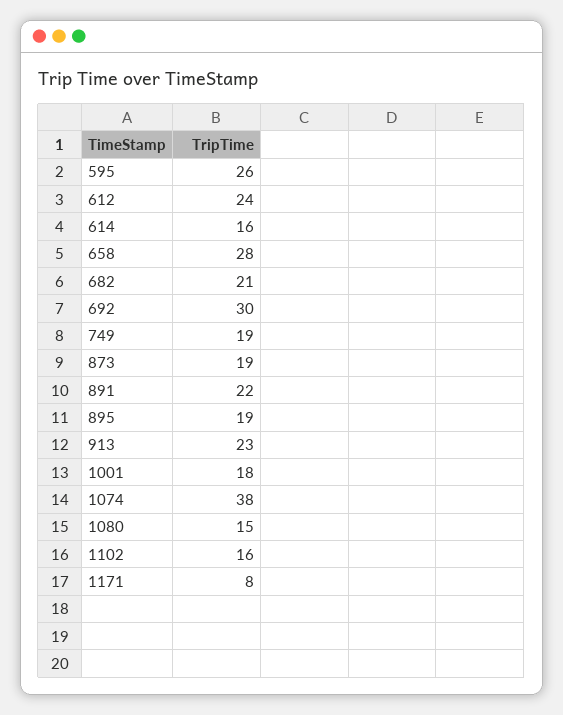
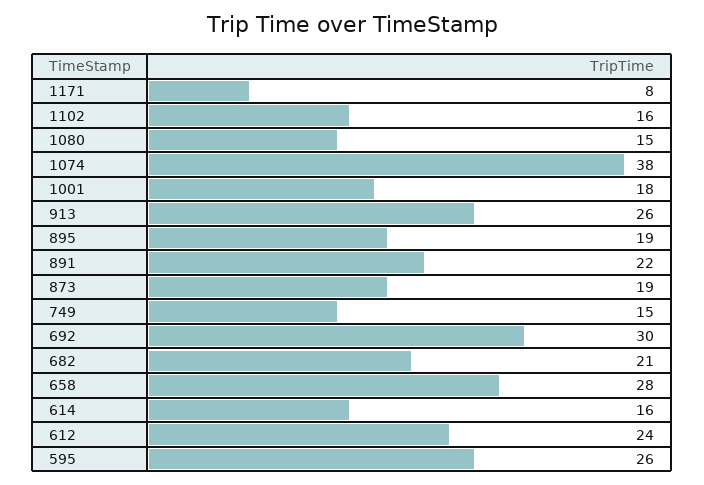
749: 19 -> 15
913: 23 -> 26

